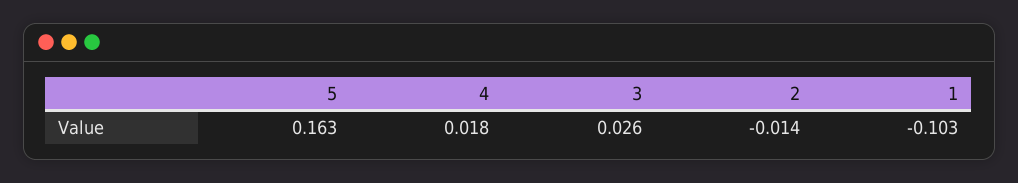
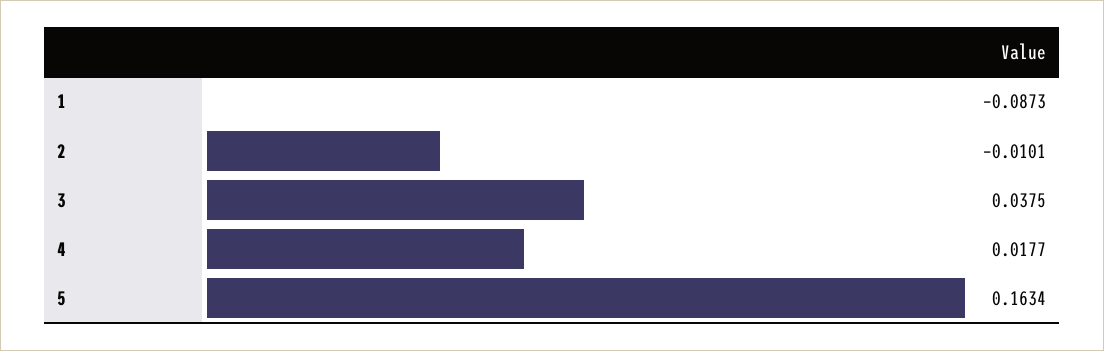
3: 0.026 -> 0.0375
2: -0.014 -> -0.0101
1: -0.103 -> -0.0873

